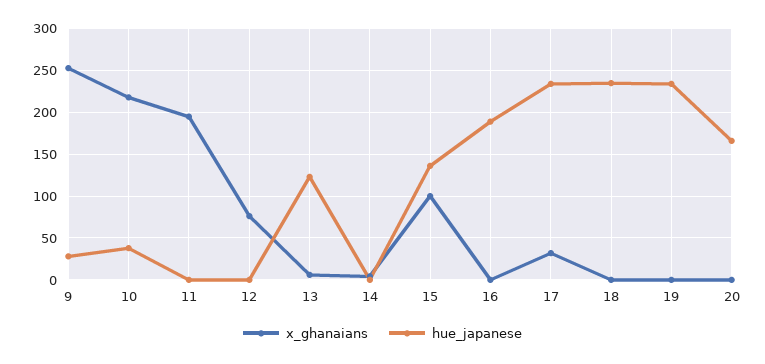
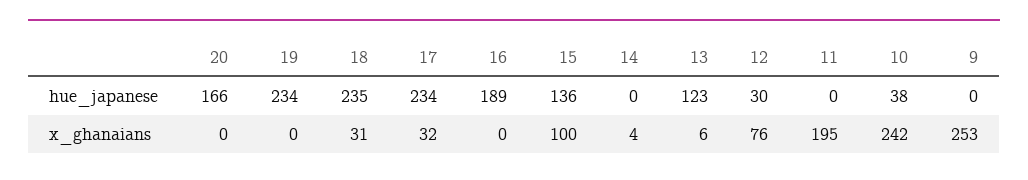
hue_japanese, 9: 30 -> 0
x_ghanaians, 10: 220 -> 242
hue_japanese, 12: 0 -> 30
x_ghanaians, 18: 0 -> 31

